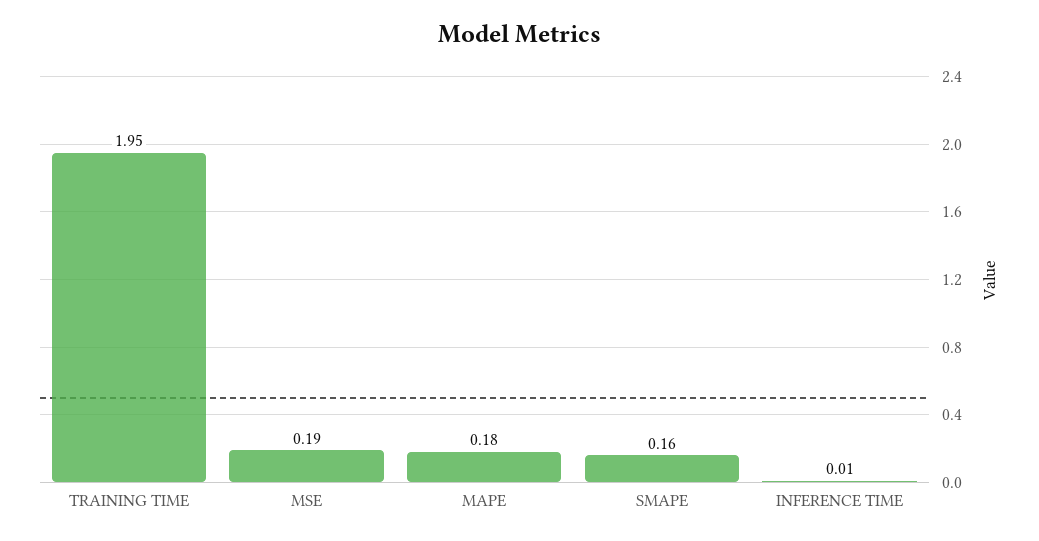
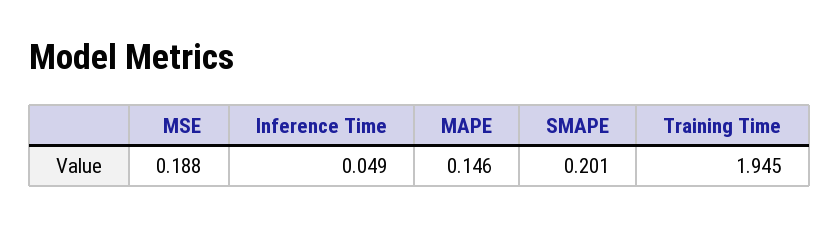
MAPE: 0.18 -> 0.146
SMAPE: 0.16 -> 0.201
INFERENCE TIME: 0.01 -> 0.049

